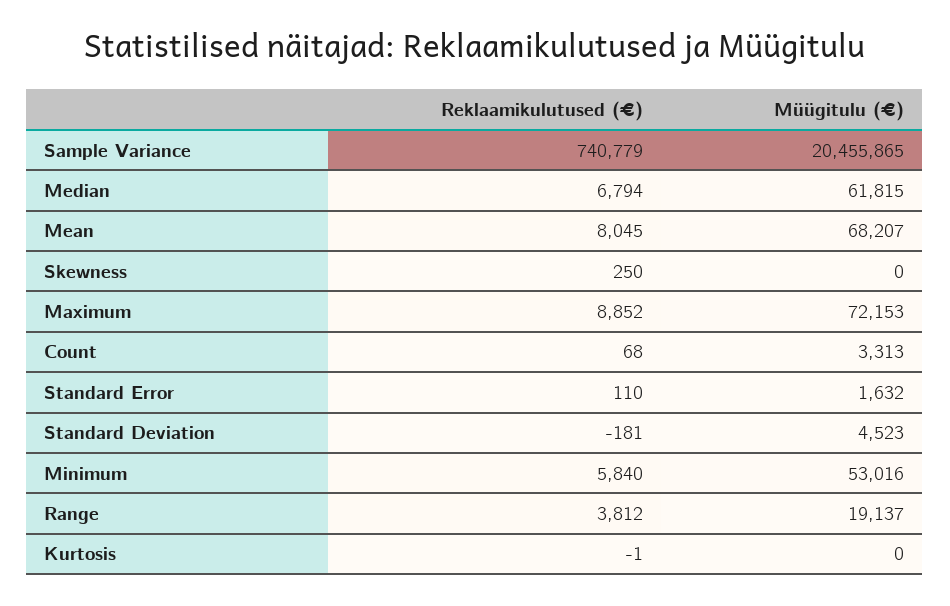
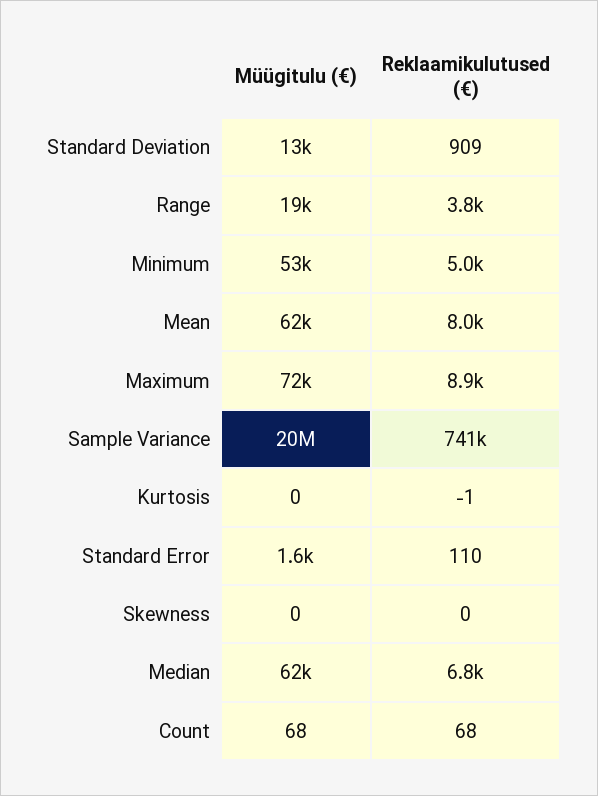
Müügitulu (€), Mean: 68207 -> 62000
Reklaamikulutused (€), Skewness: 250 -> 0
Müügitulu (€), Count: 3313 -> 68
Reklaamikulutused (€), Standard Deviation: -181 -> 909
Müügitulu (€), Standard Deviation: 4523 -> 13000
Reklaamikulutused (€), Minimum: 5840 -> 5000

